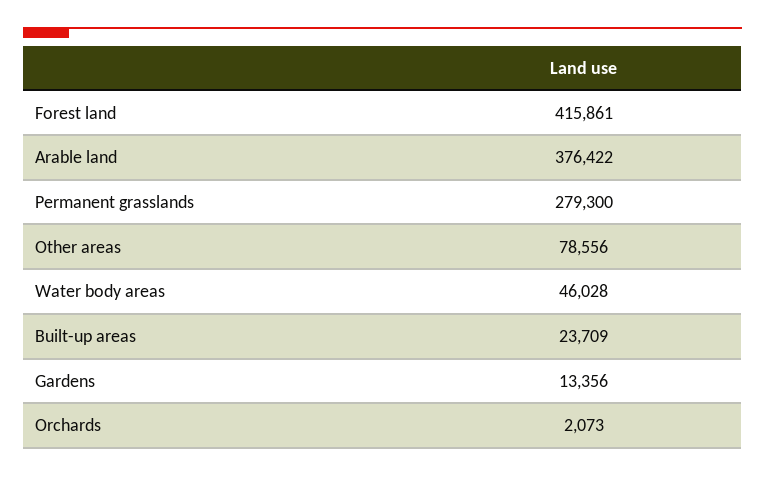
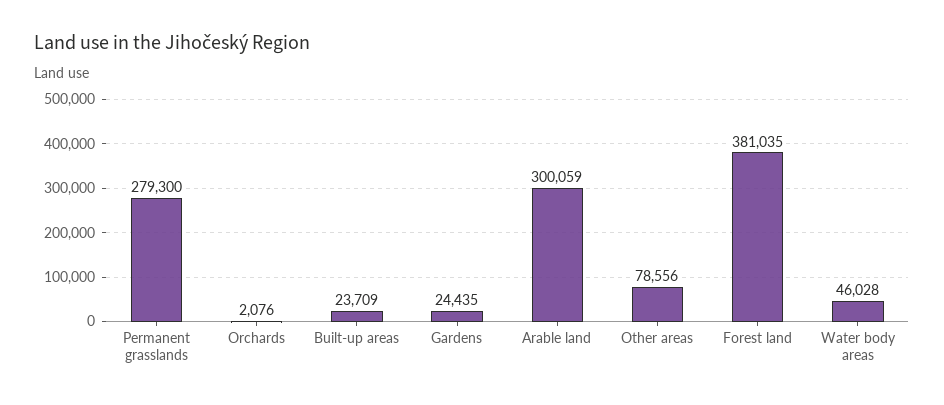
Forest land: 415861 -> 381035
Arable land: 376422 -> 300059
Gardens: 13356 -> 24435
Orchards: 2073 -> 2076

